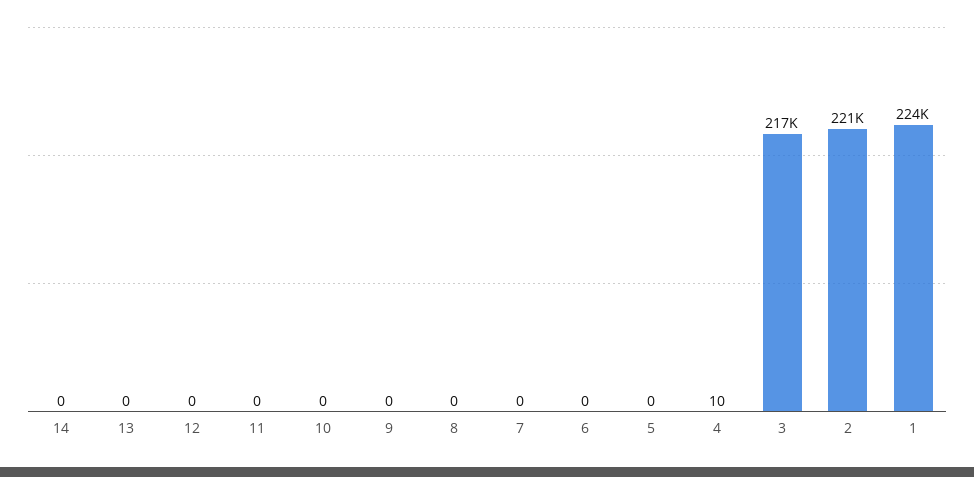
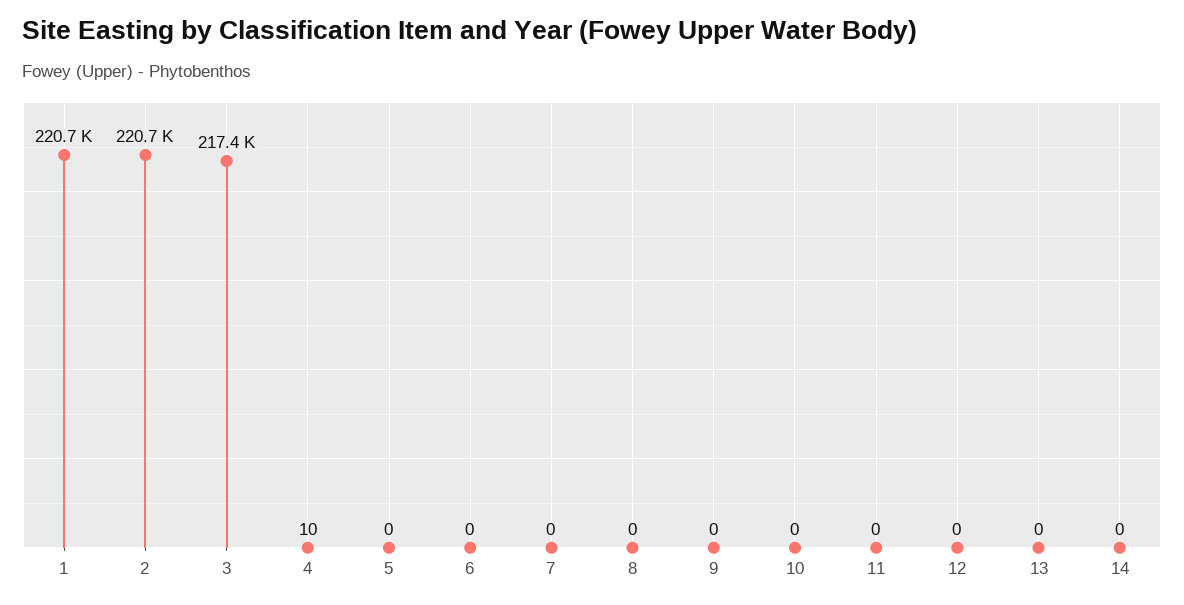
1: 224000 -> 220700

